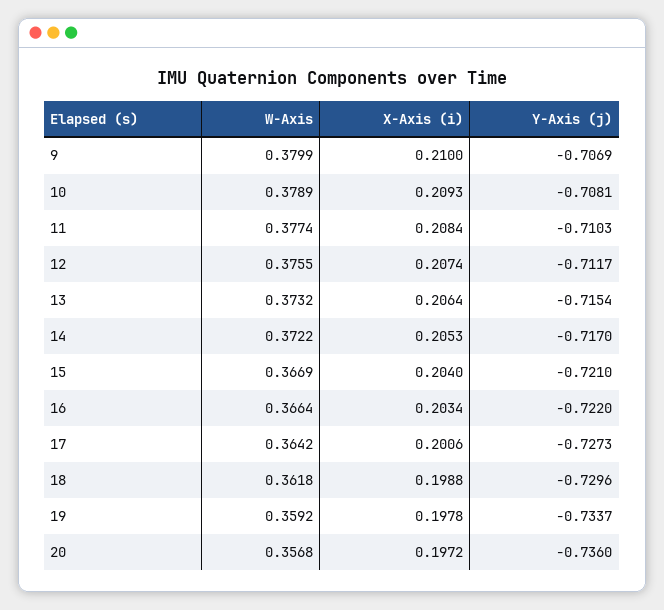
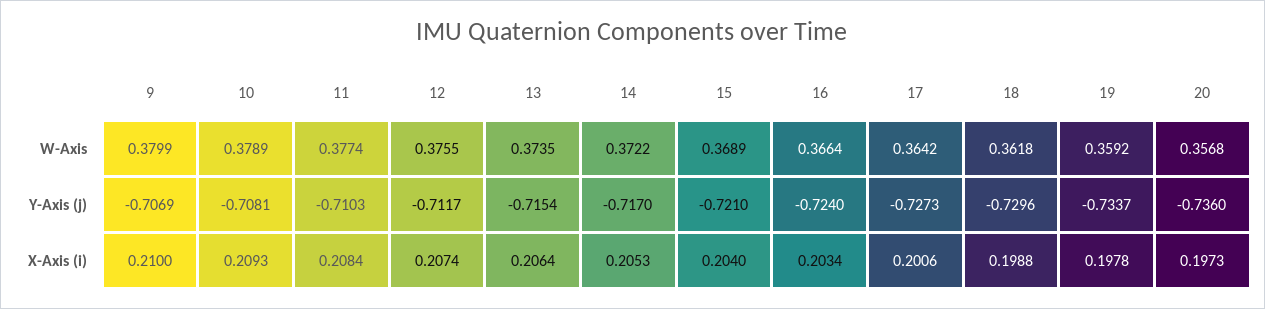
W-Axis, 13: 0.3732 -> 0.3735
W-Axis, 15: 0.3669 -> 0.3689
Y-Axis (j), 16: -0.722 -> -0.724
X-Axis (i), 20: 0.1972 -> 0.1973

